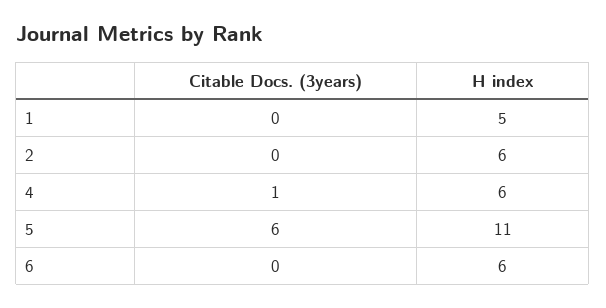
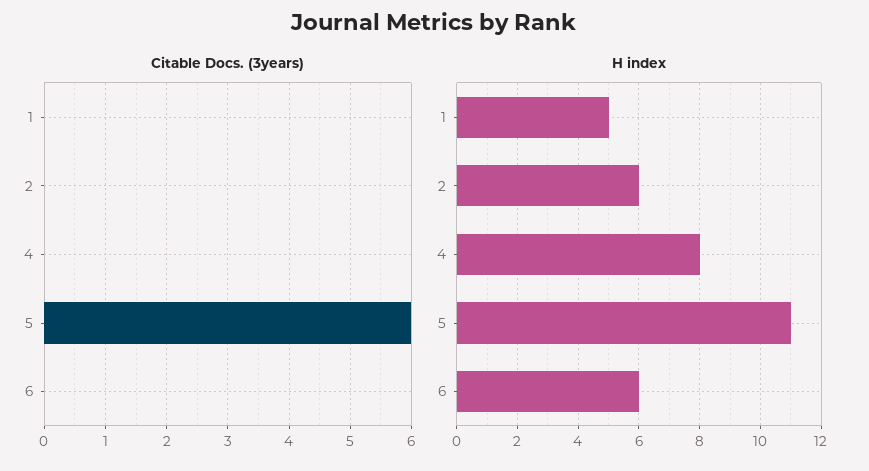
Citable Docs. (3years), 4: 1 -> 0
H index, 4: 6 -> 8

